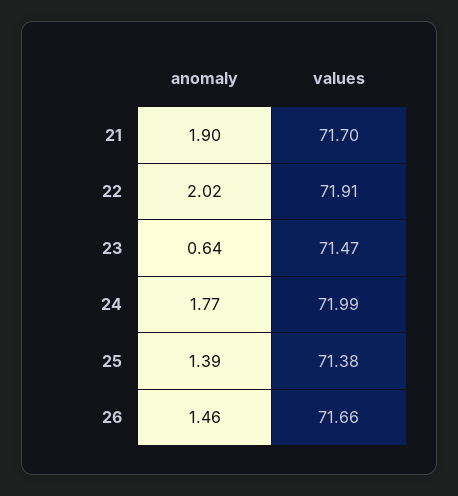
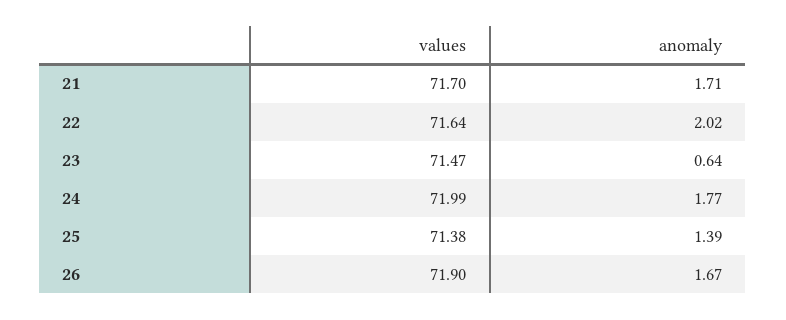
anomaly, 21: 1.9 -> 1.71
values, 22: 71.91 -> 71.64
anomaly, 26: 1.46 -> 1.67
values, 26: 71.66 -> 71.9

